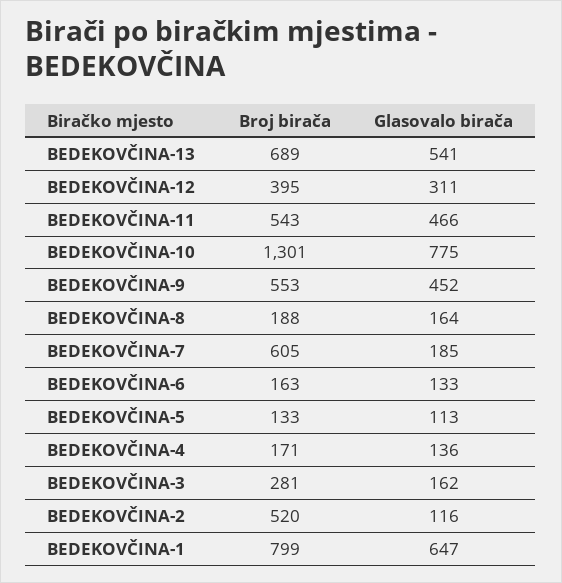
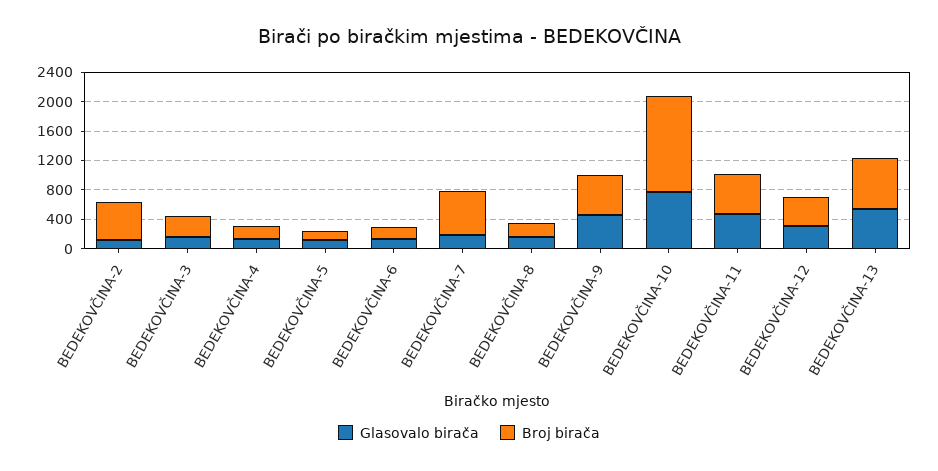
Broj birača, BEDEKOVČINA-1: 799 -> none
Glasovalo birača, BEDEKOVČINA-1: 647 -> none

